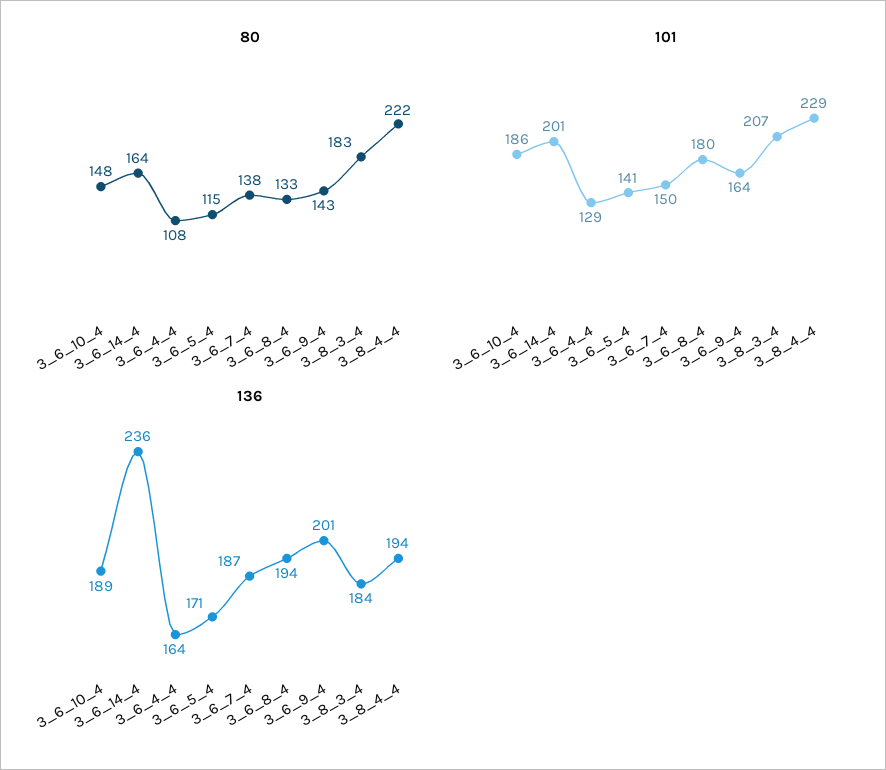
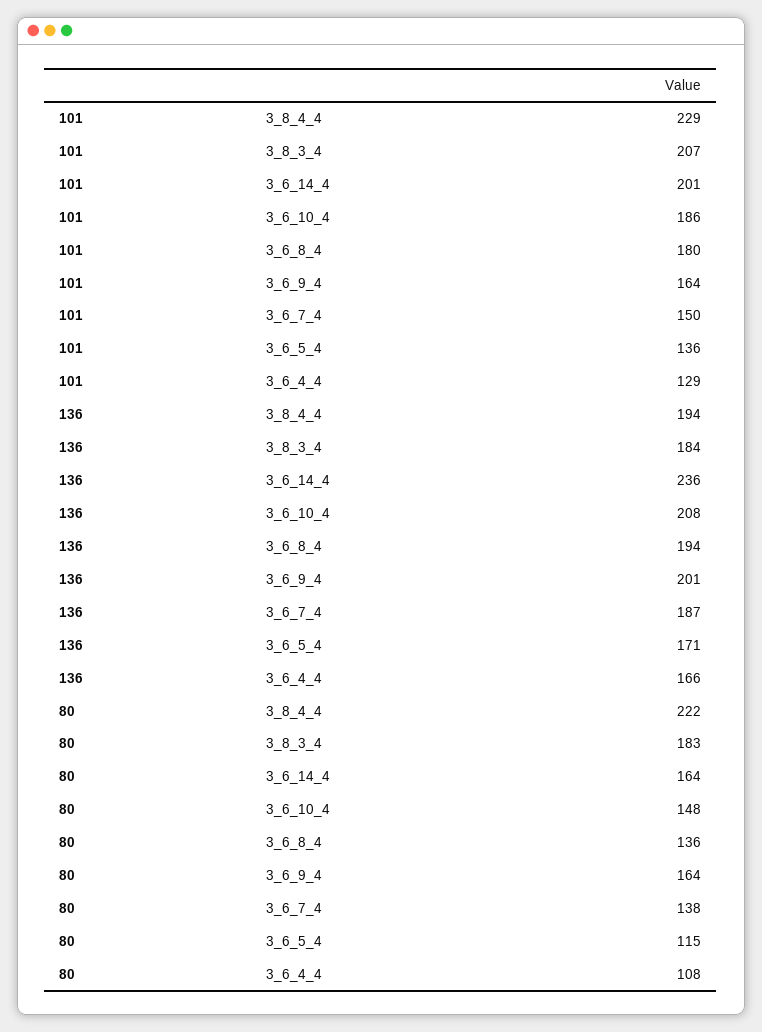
80, 3_6_8_4: 133 -> 136
80, 3_6_9_4: 143 -> 164
101, 3_6_5_4: 141 -> 136
136, 3_6_10_4: 189 -> 208
136, 3_6_4_4: 164 -> 166

